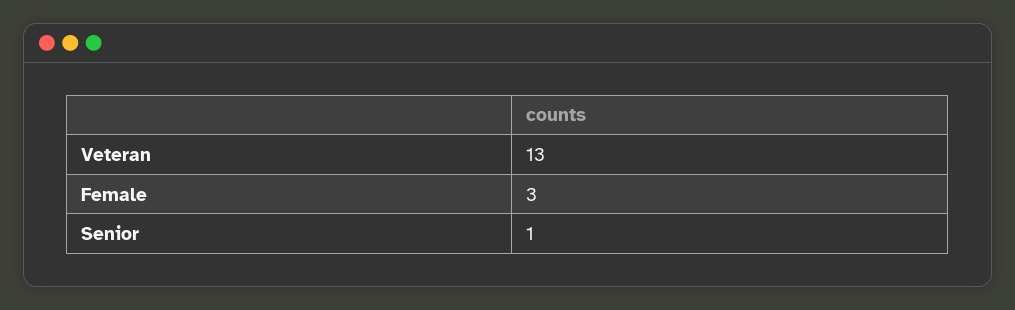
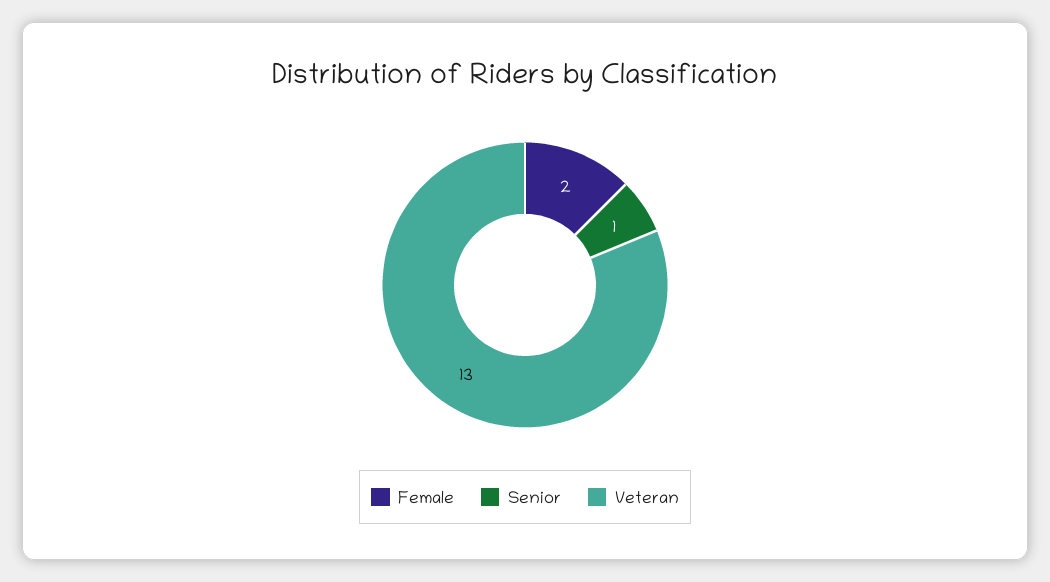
Female: 3 -> 2

